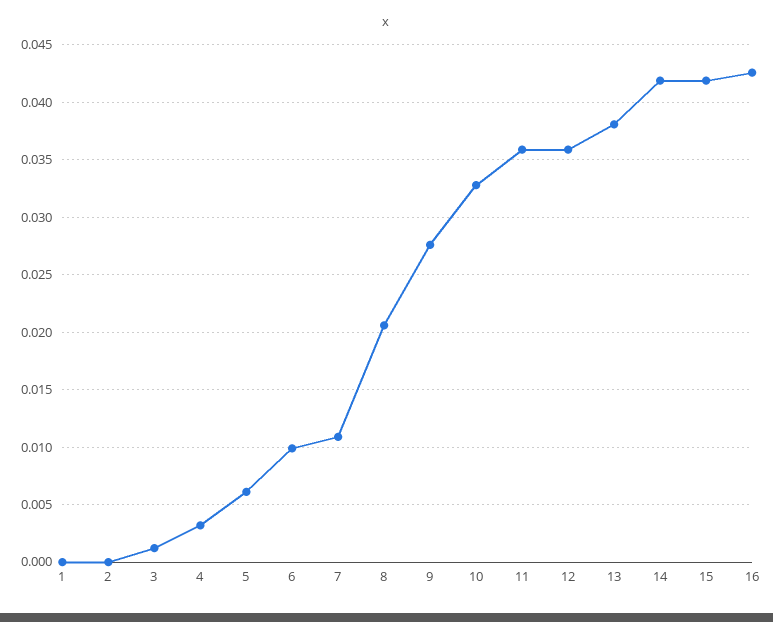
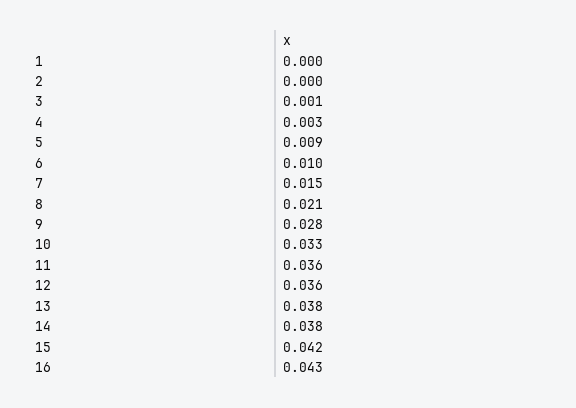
5: 0.006 -> 0.009
7: 0.011 -> 0.015
14: 0.042 -> 0.038

